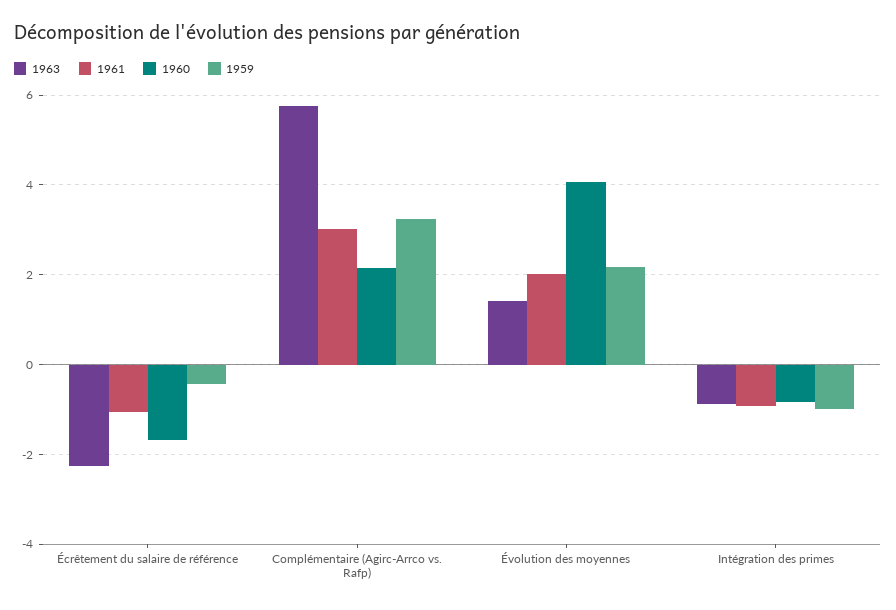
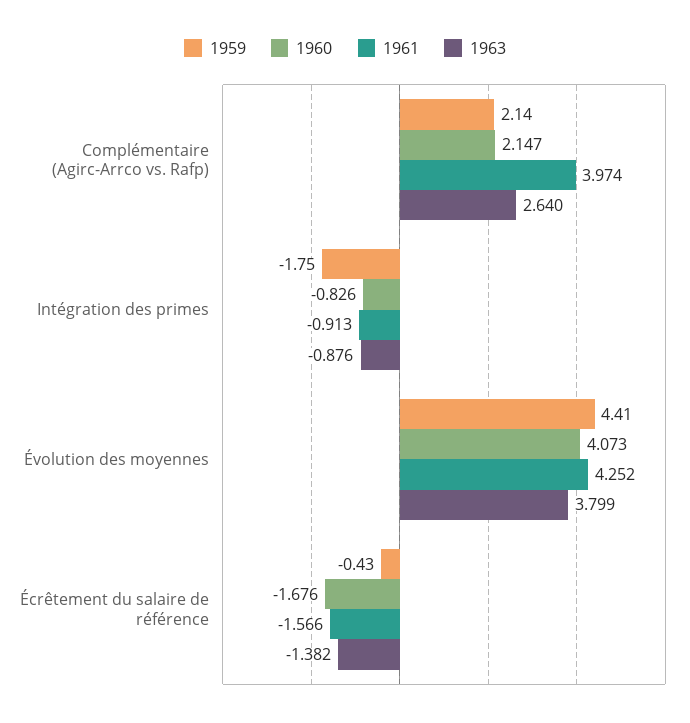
1963, Écrêtement du salaire de référence: -2.2 -> -1.382
1961, Écrêtement du salaire de référence: -1 -> -1.566
1963, Complémentaire (Agirc-Arrco vs. Rafp): 5.8 -> 2.64
1961, Complémentaire (Agirc-Arrco vs. Rafp): 3 -> 3.974
1959, Complémentaire (Agirc-Arrco vs. Rafp): 3.2 -> 2.14
1963, Évolution des moyennes: 1.4 -> 3.799
1961, Évolution des moyennes: 2 -> 4.252
1959, Évolution des moyennes: 2.2 -> 4.41
1959, Intégration des primes: -1 -> -1.75

